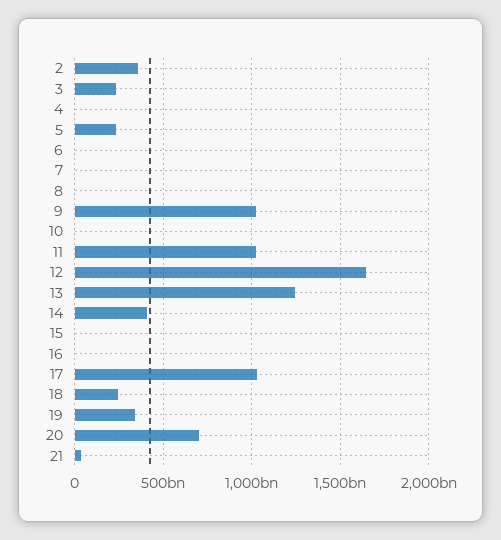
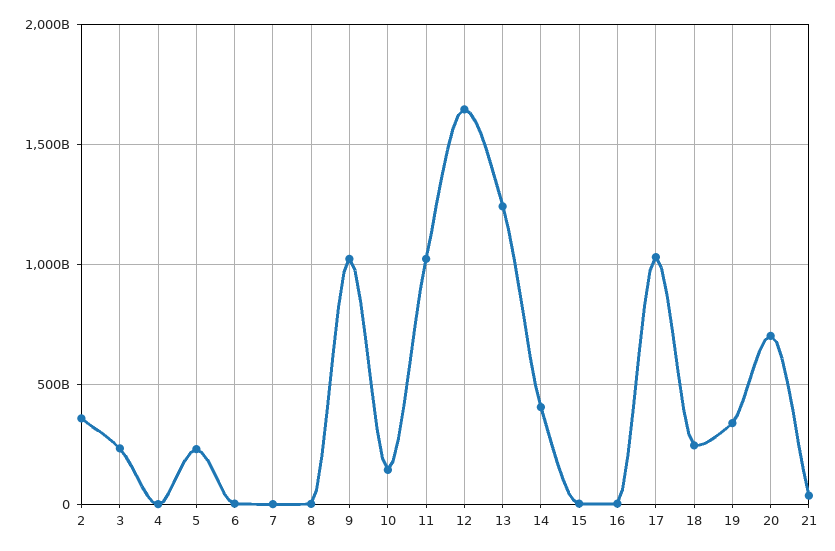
10: 0 -> 150000000000

